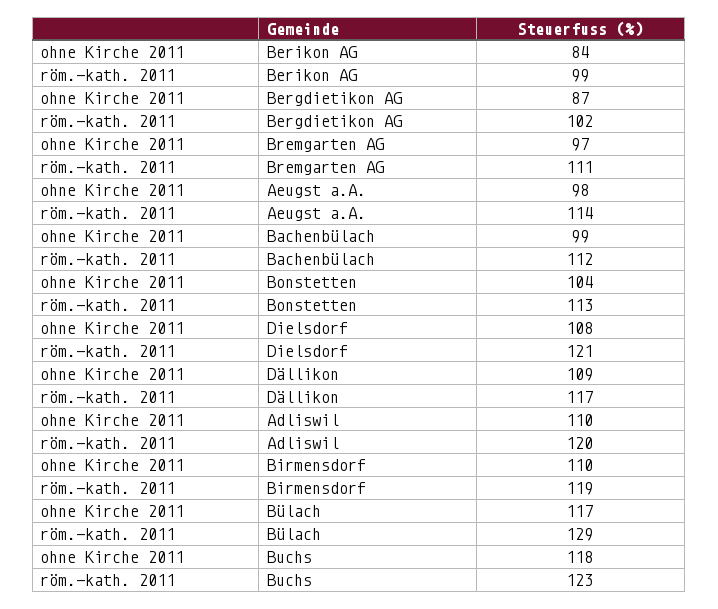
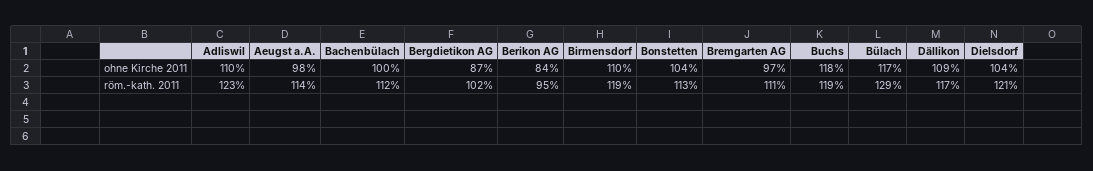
röm.-kath. 2011, Berikon AG: 99 -> 95
ohne Kirche 2011, Bachenbülach: 99 -> 100
ohne Kirche 2011, Dielsdorf: 108 -> 104
röm.-kath. 2011, Adliswil: 120 -> 123
röm.-kath. 2011, Buchs: 123 -> 119

